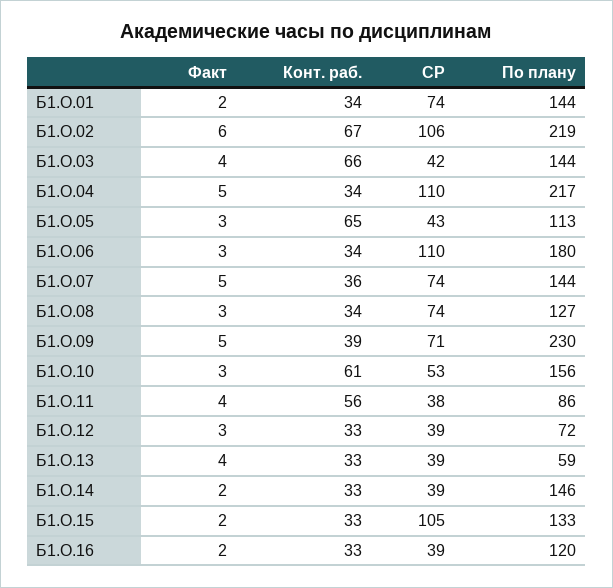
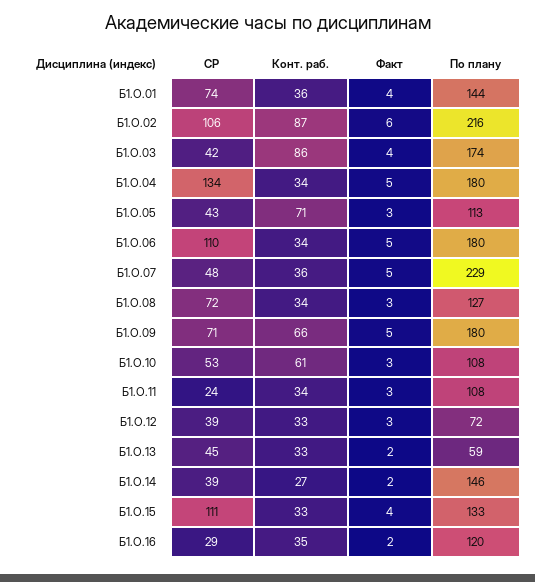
Факт, Б1.О.01: 2 -> 4
Конт. раб., Б1.О.01: 34 -> 36
Конт. раб., Б1.О.02: 67 -> 87
По плану, Б1.О.02: 219 -> 216
Конт. раб., Б1.О.03: 66 -> 86
По плану, Б1.О.03: 144 -> 174
СР, Б1.О.04: 110 -> 134
По плану, Б1.О.04: 217 -> 180
Конт. раб., Б1.О.05: 65 -> 71
Факт, Б1.О.06: 3 -> 5
СР, Б1.О.07: 74 -> 48
По плану, Б1.О.07: 144 -> 229
СР, Б1.О.08: 74 -> 72
Конт. раб., Б1.О.09: 39 -> 66
По плану, Б1.О.09: 230 -> 180
По плану, Б1.О.10: 156 -> 108
Факт, Б1.О.11: 4 -> 3
Конт. раб., Б1.О.11: 56 -> 34
СР, Б1.О.11: 38 -> 24
По плану, Б1.О.11: 86 -> 108
Факт, Б1.О.13: 4 -> 2
СР, Б1.О.13: 39 -> 45
Конт. раб., Б1.О.14: 33 -> 27
Факт, Б1.О.15: 2 -> 4
СР, Б1.О.15: 105 -> 111
Конт. раб., Б1.О.16: 33 -> 35
СР, Б1.О.16: 39 -> 29

